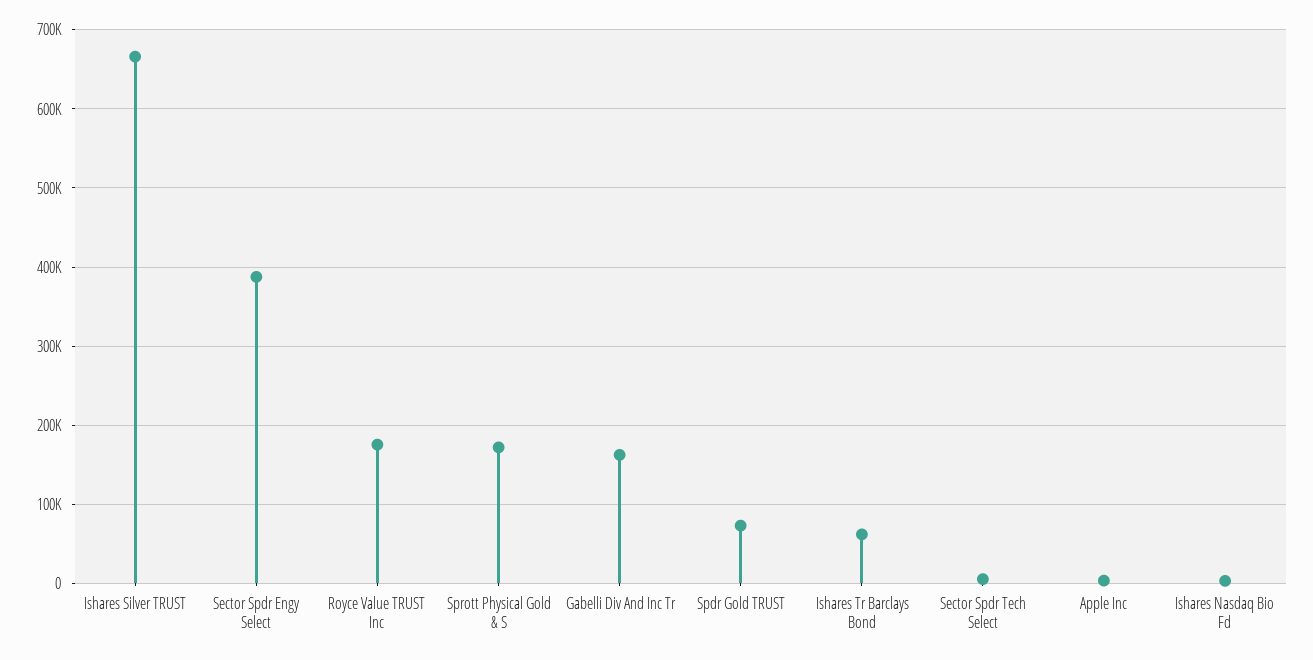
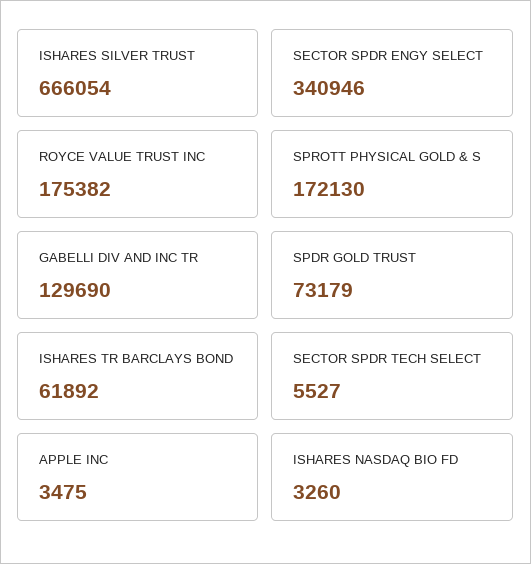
Sector Spdr Engy Select: 390000 -> 340946
Gabelli Div And Inc Tr: 160000 -> 129690

